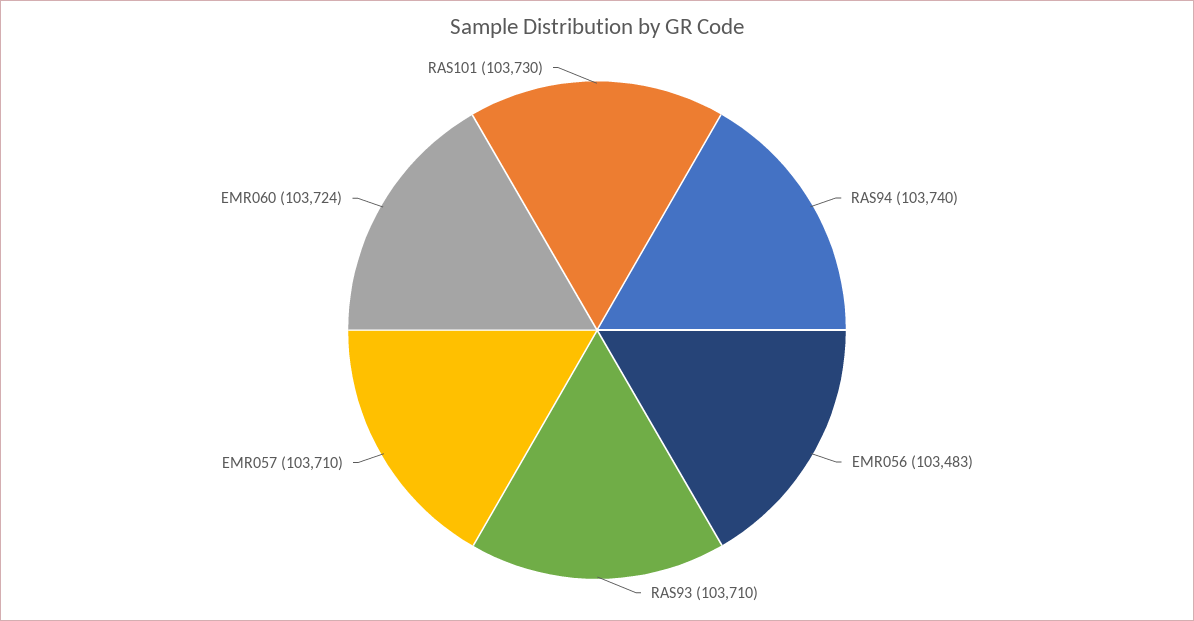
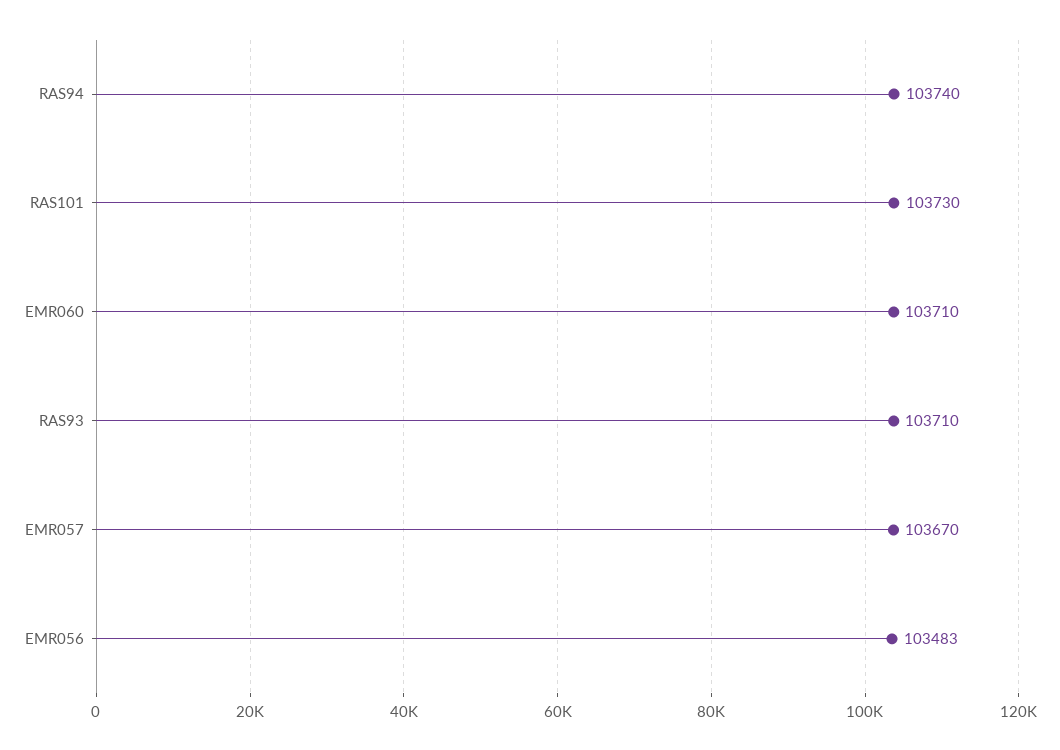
EMR057: 103710 -> 103670
EMR060: 103724 -> 103710

